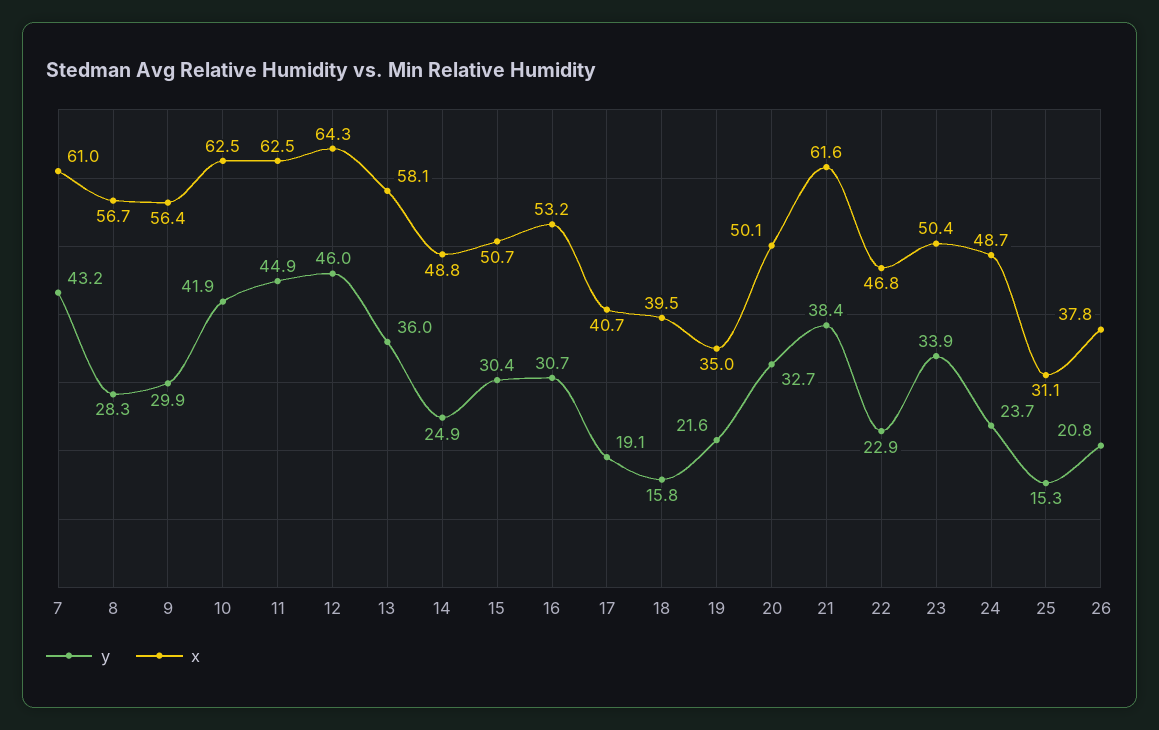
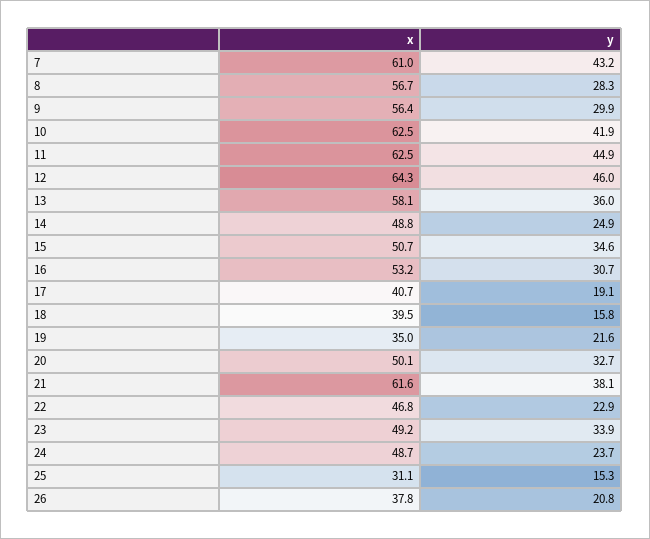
y, 15: 30.4 -> 34.6
y, 21: 38.4 -> 38.1
x, 23: 50.4 -> 49.2

